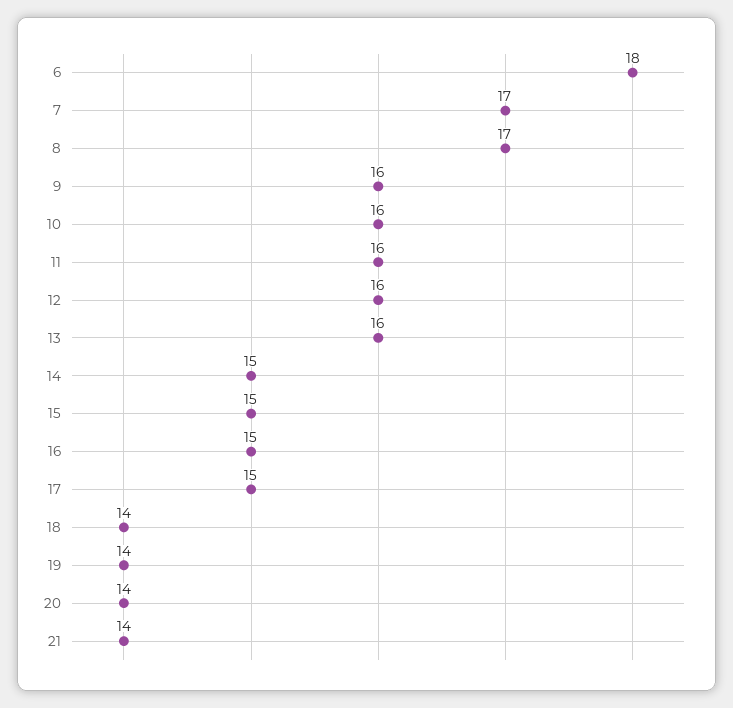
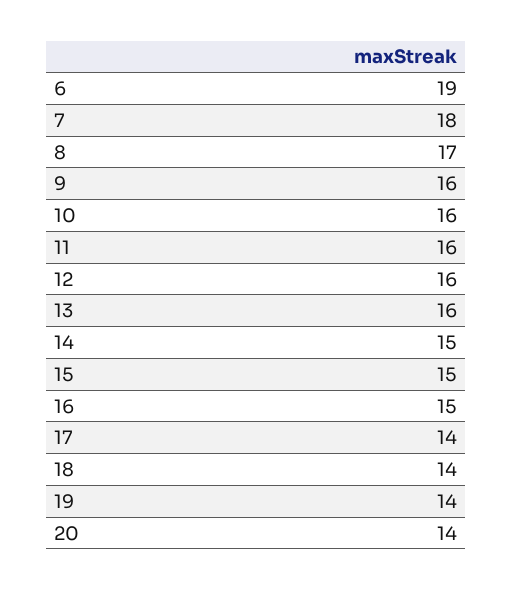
6: 18 -> 19
7: 17 -> 18
17: 15 -> 14
21: 14 -> none

